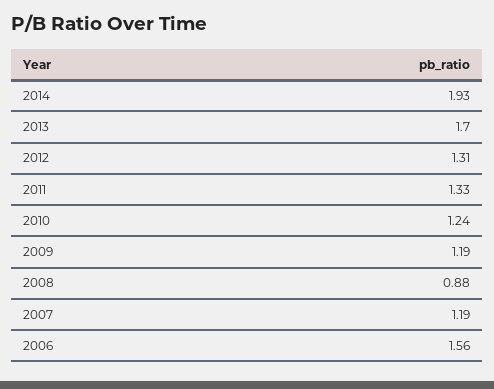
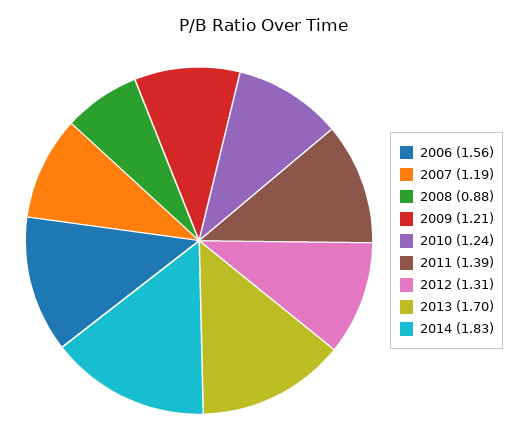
2014: 1.93 -> 1.83
2011: 1.33 -> 1.39
2009: 1.19 -> 1.21

